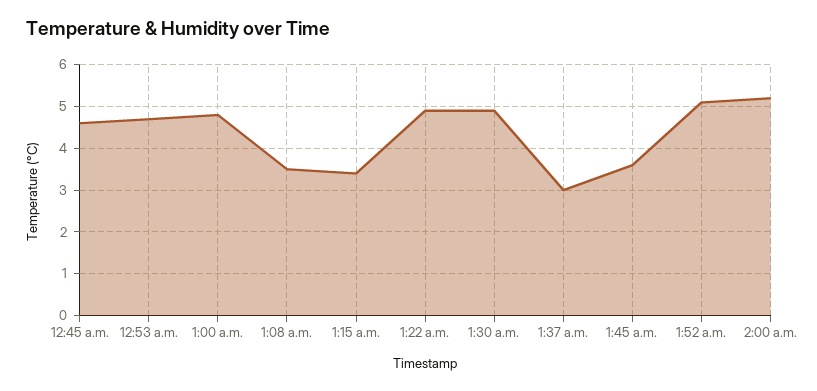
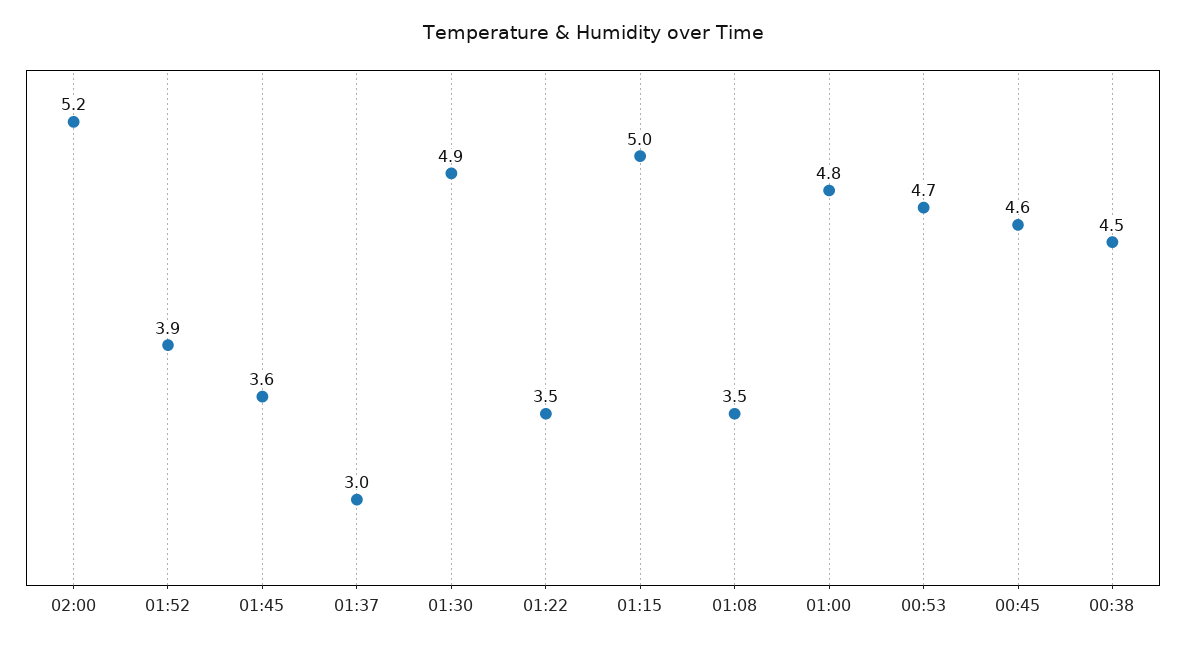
1:15 a.m.: 3.5 -> 5
1:22 a.m.: 5 -> 3.5
1:52 a.m.: 5 -> 3.9
00:38: none -> 4.5

